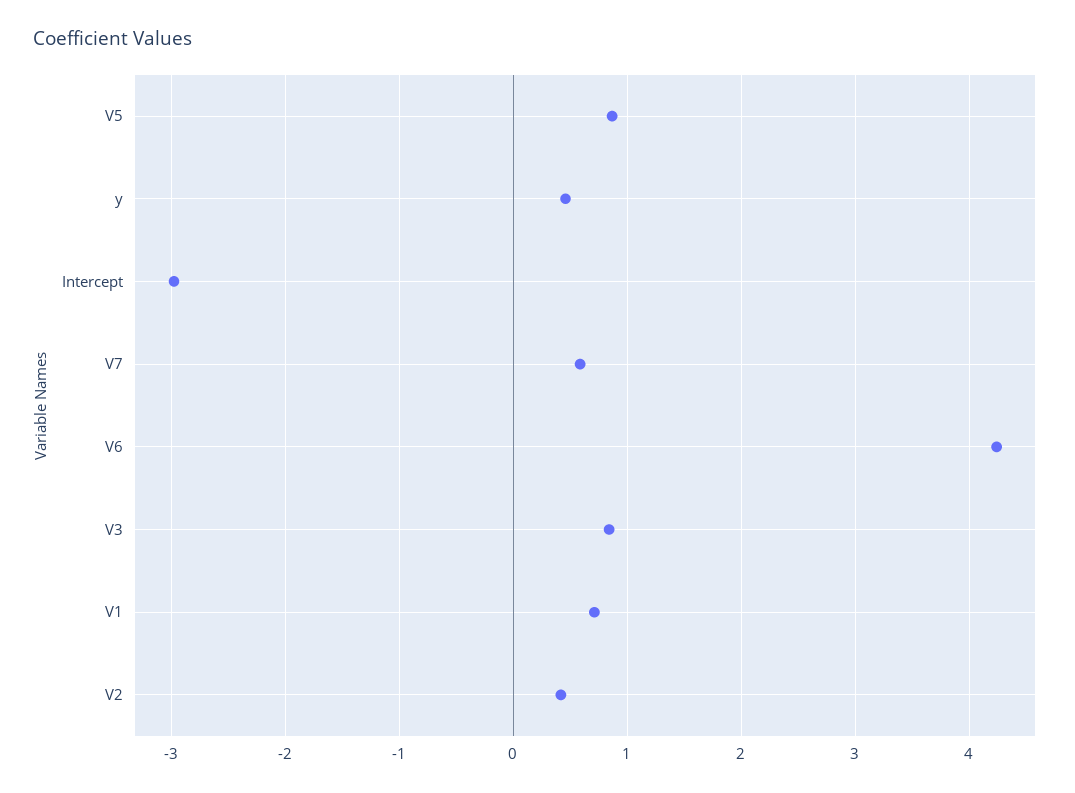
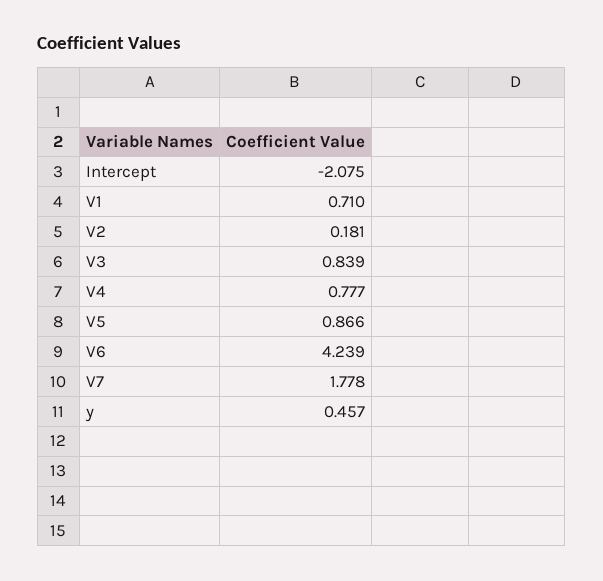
Intercept: -3 -> -2.075
V7: 0.6 -> 1.778
V2: 0.4 -> 0.181
V4: none -> 0.777

